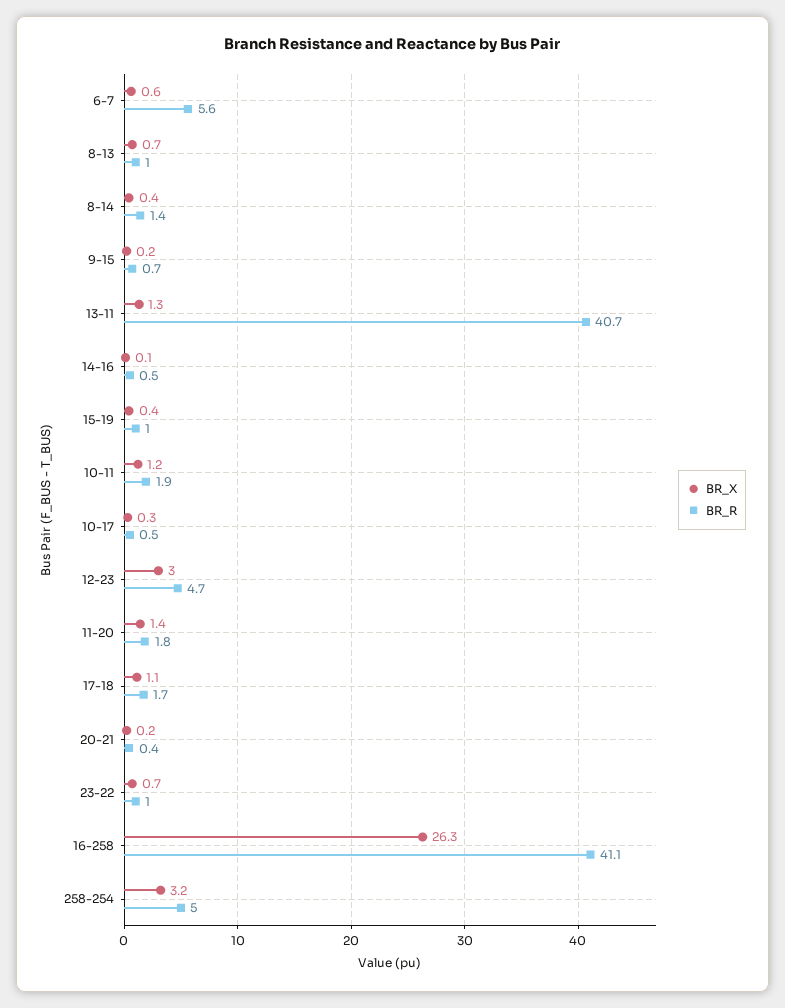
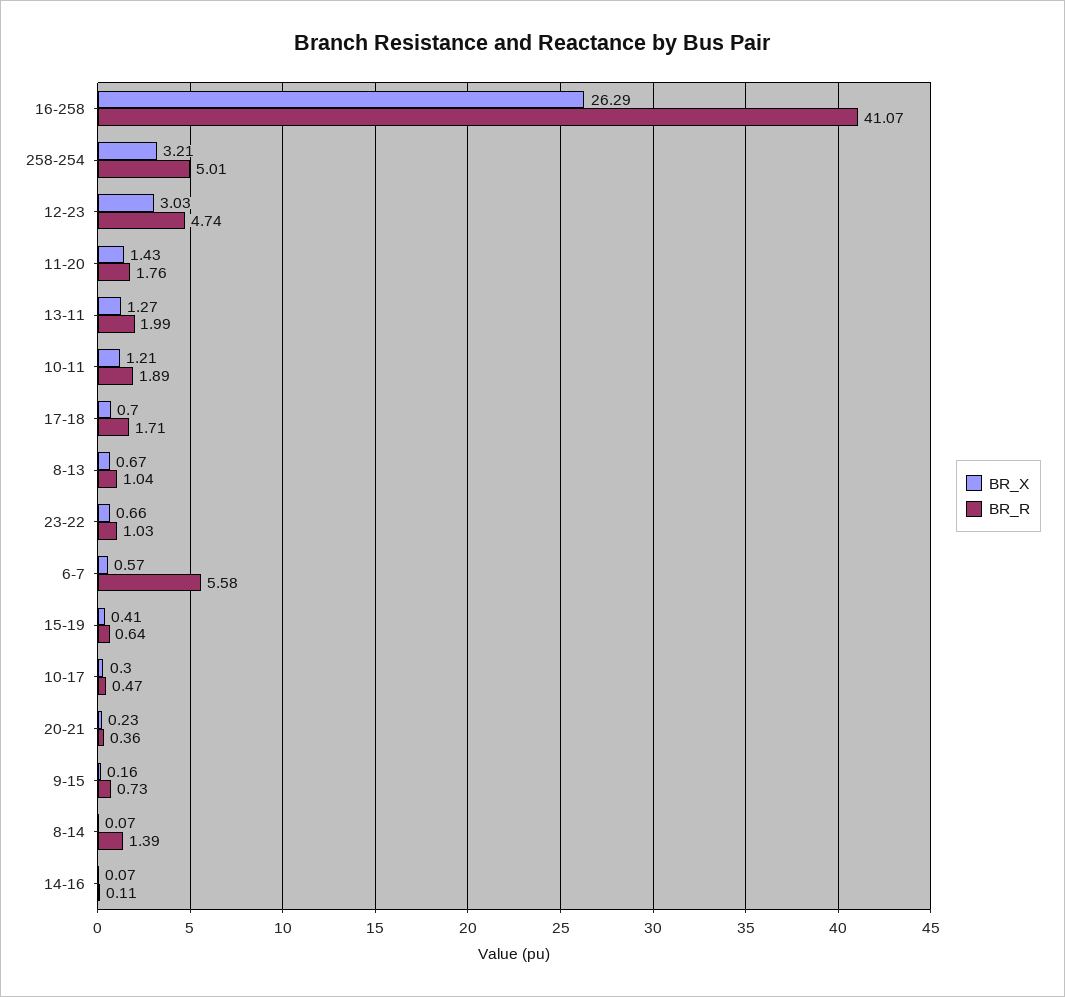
BR_X, 8-14: 0.4 -> 0.07
BR_R, 13-11: 40.7 -> 1.99
BR_R, 14-16: 0.5 -> 0.11
BR_R, 15-19: 1 -> 0.64
BR_X, 17-18: 1.1 -> 0.7

